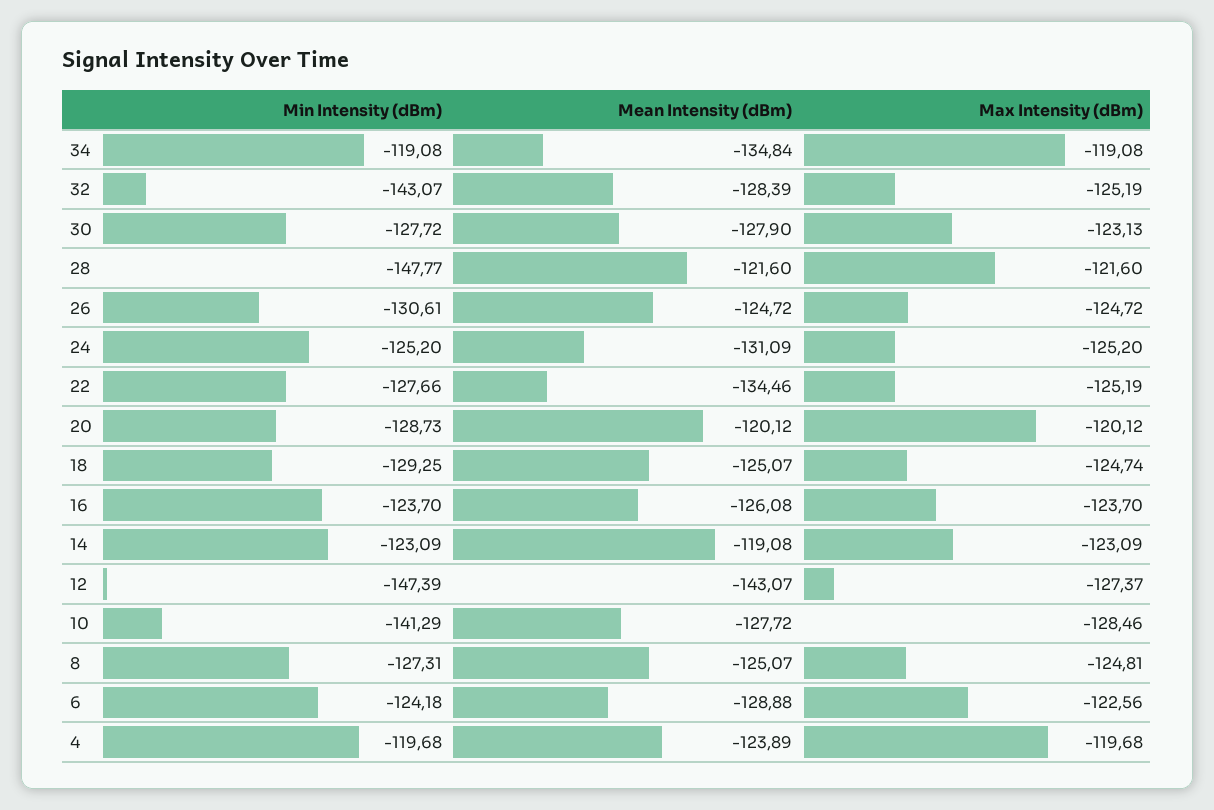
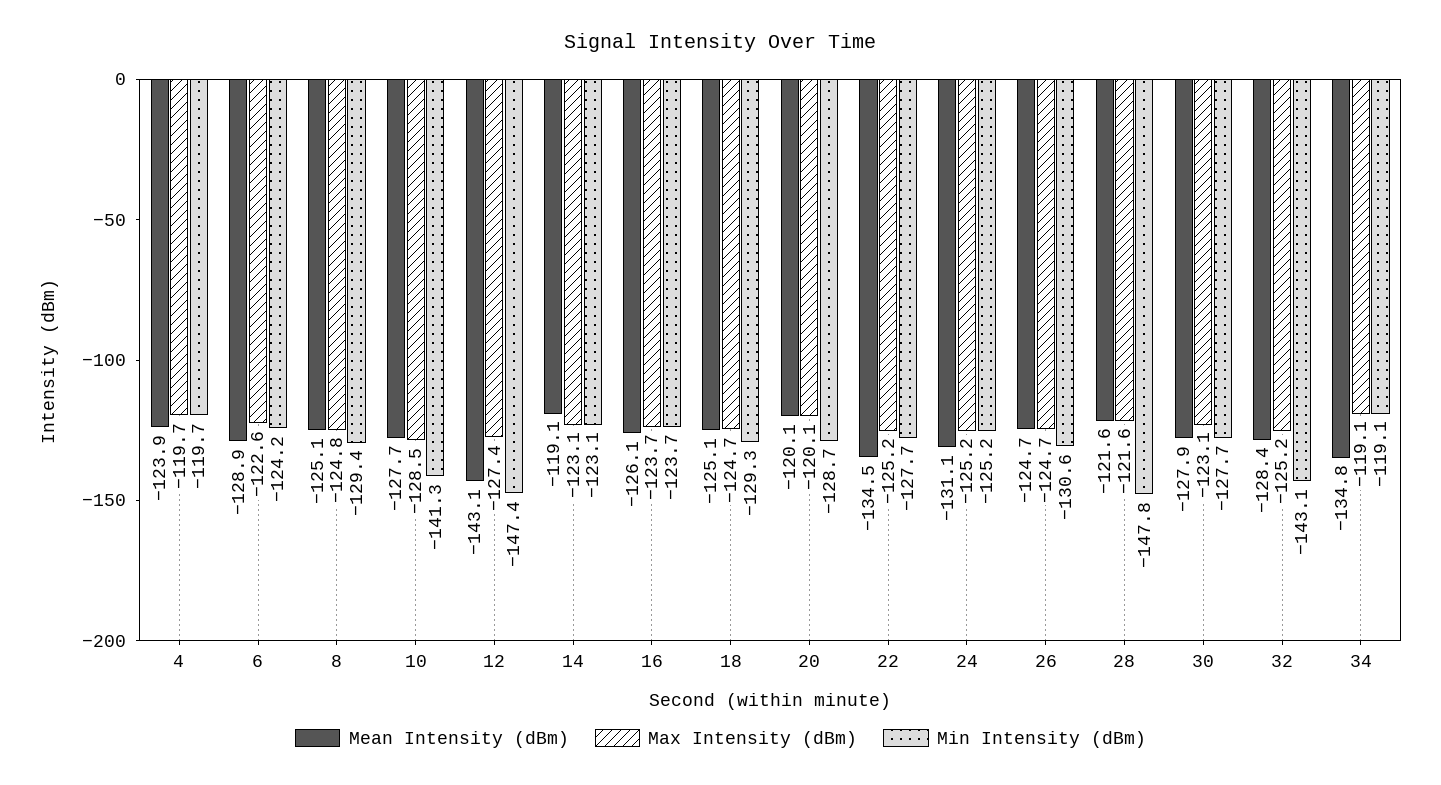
Min Intensity (dBm), 8: -127.31 -> -129.4

